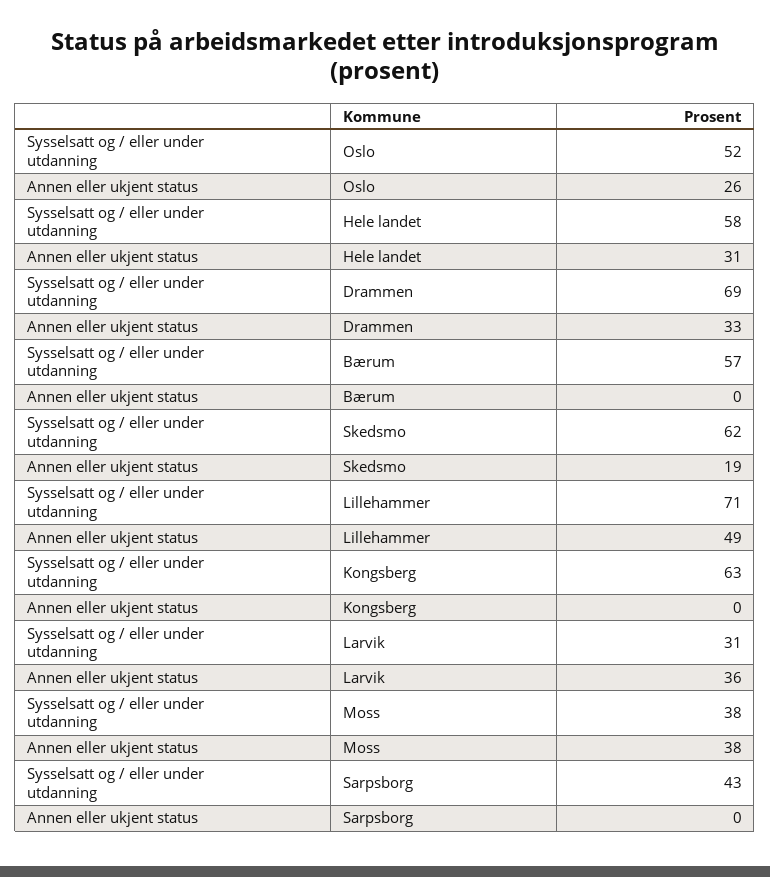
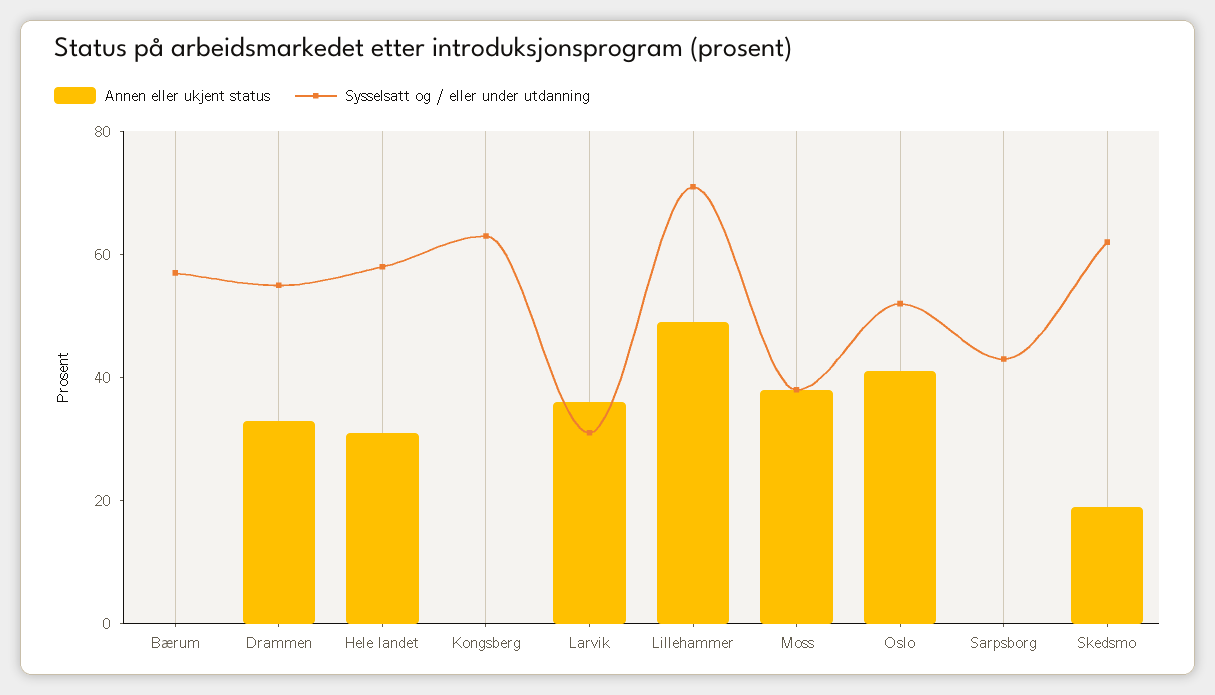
Annen eller ukjent status, Oslo: 26 -> 40
Sysselsatt og / eller under utdanning, Drammen: 69 -> 55

